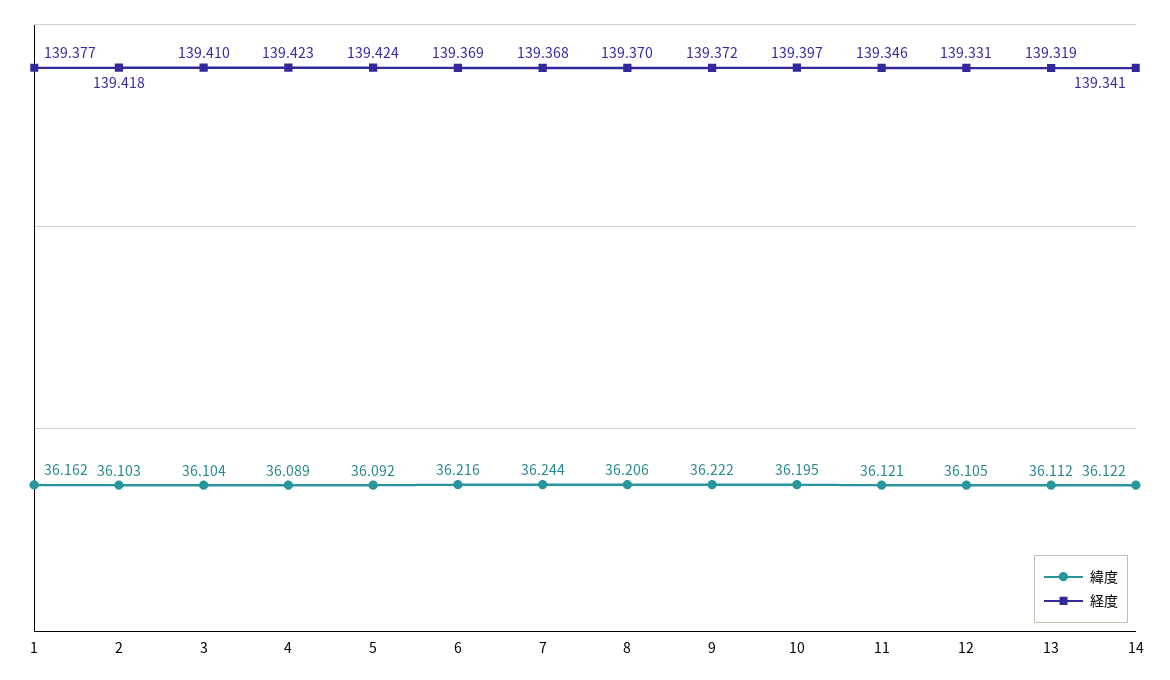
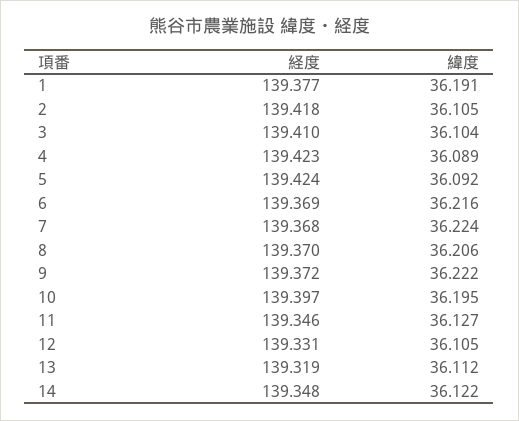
緯度, 1: 36.162 -> 36.191
緯度, 2: 36.103 -> 36.105
緯度, 7: 36.244 -> 36.224
緯度, 11: 36.121 -> 36.127
経度, 14: 139.341 -> 139.348

